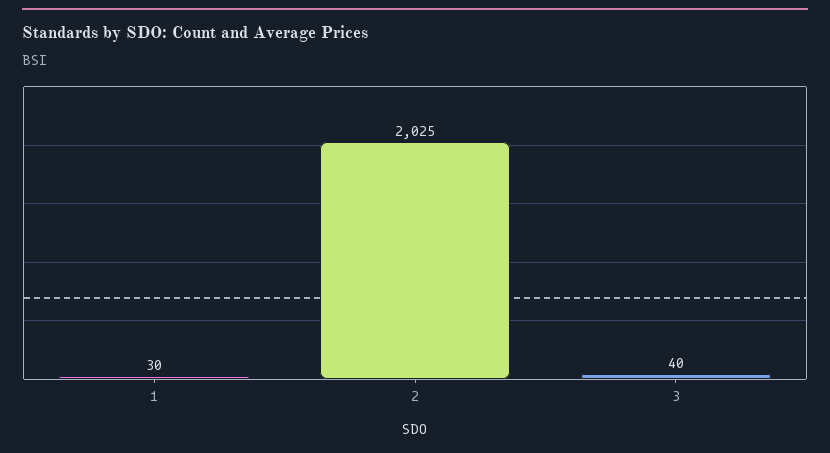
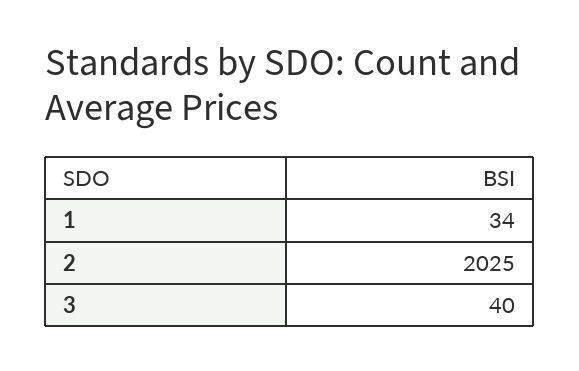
1: 30 -> 34

